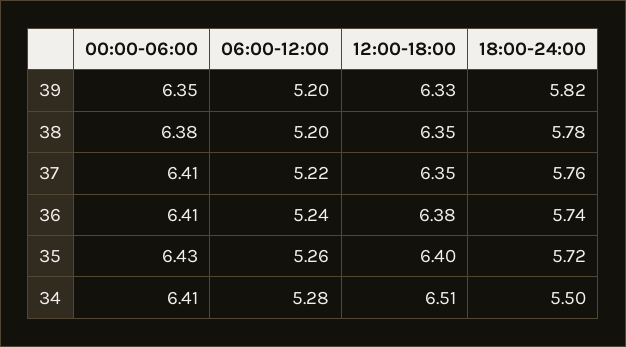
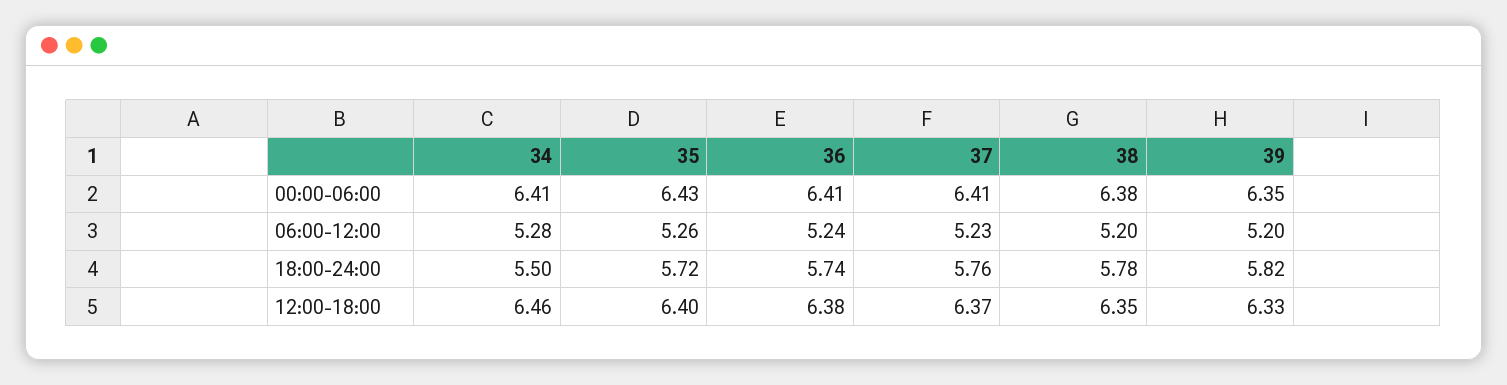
06:00-12:00, 37: 5.22 -> 5.23
12:00-18:00, 37: 6.35 -> 6.37
12:00-18:00, 34: 6.51 -> 6.46

